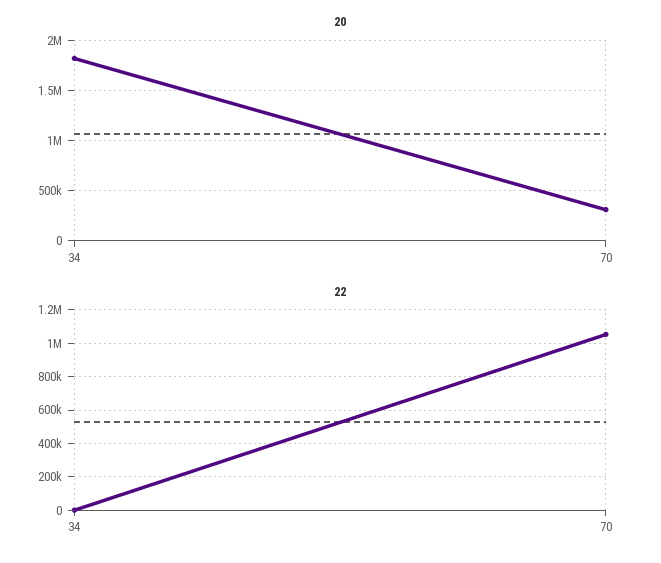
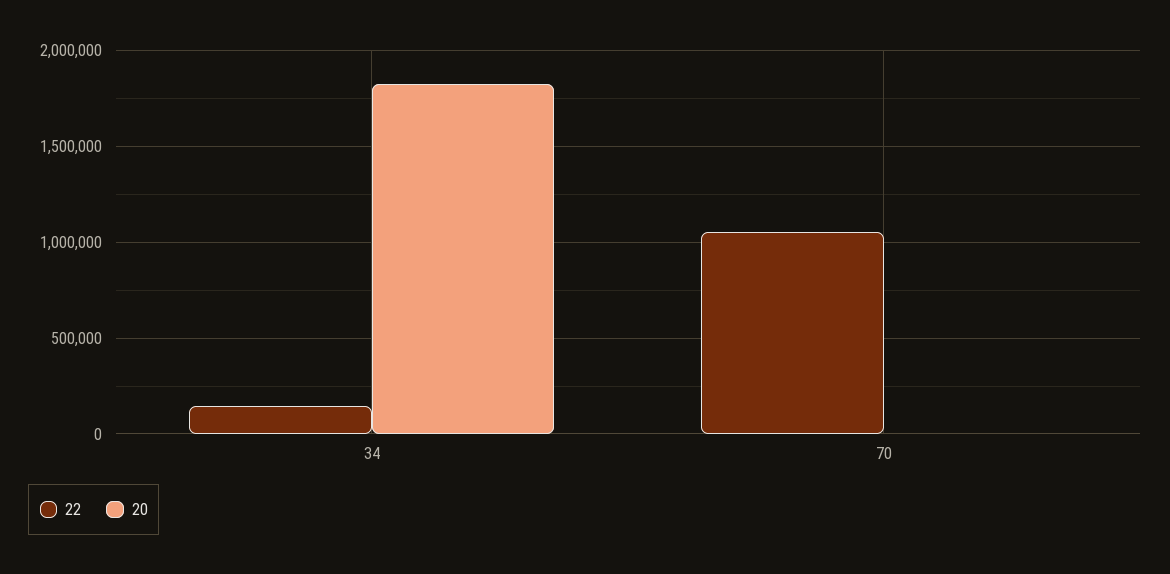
20, 70: 300000 -> 0
22, 34: 0 -> 150000

